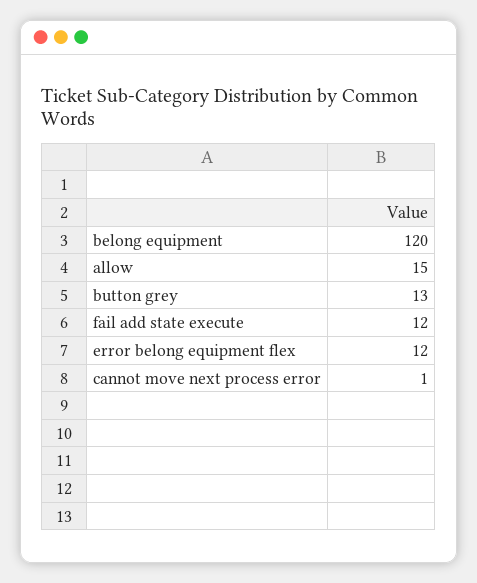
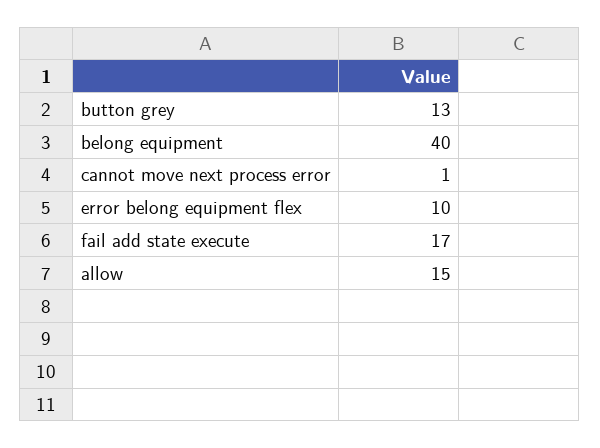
belong equipment: 120 -> 40
fail add state execute: 12 -> 17
error belong equipment flex: 12 -> 10

